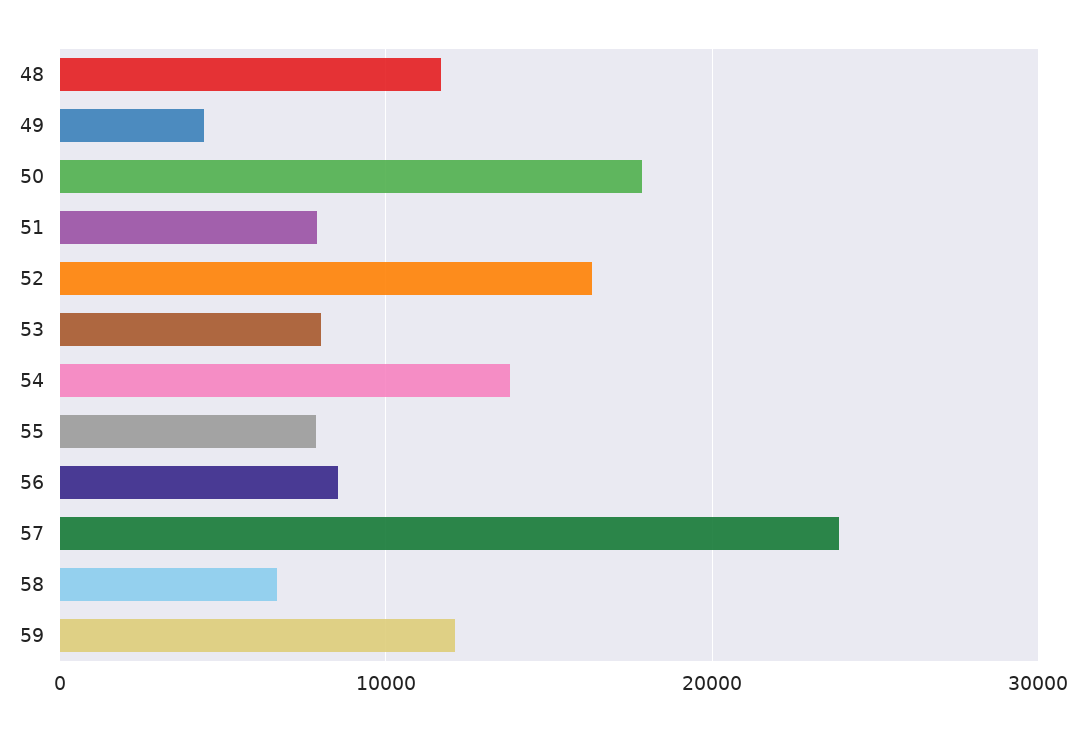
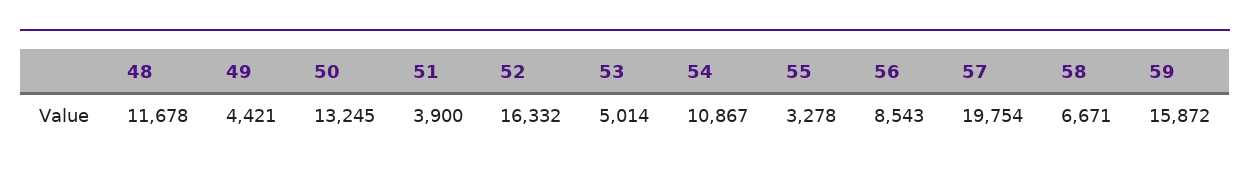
50: 18000 -> 13245
51: 8000 -> 3900
53: 8000 -> 5014
54: 14000 -> 10867
55: 8000 -> 3278
57: 24000 -> 19754
59: 12000 -> 15872

